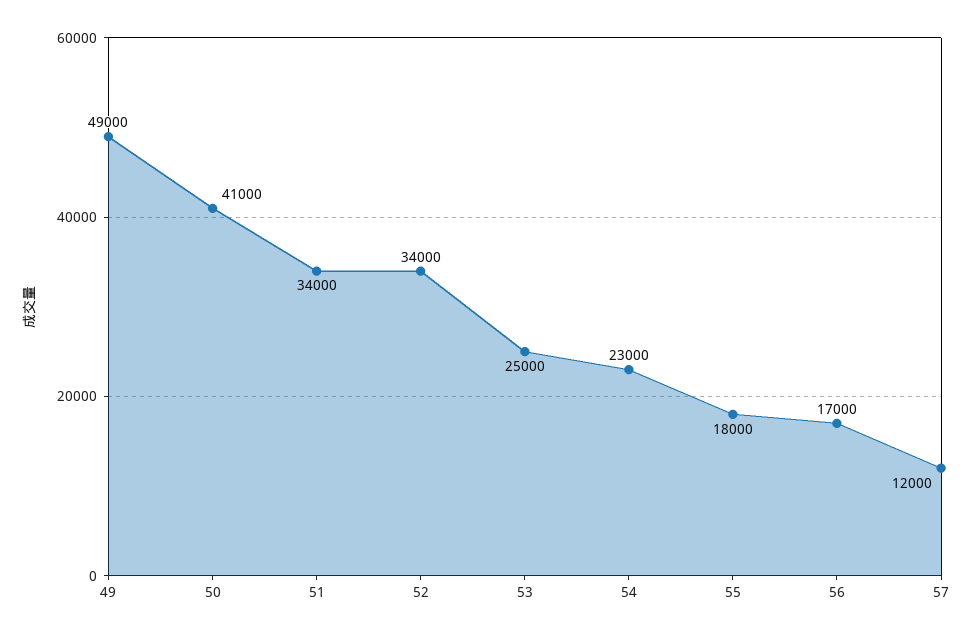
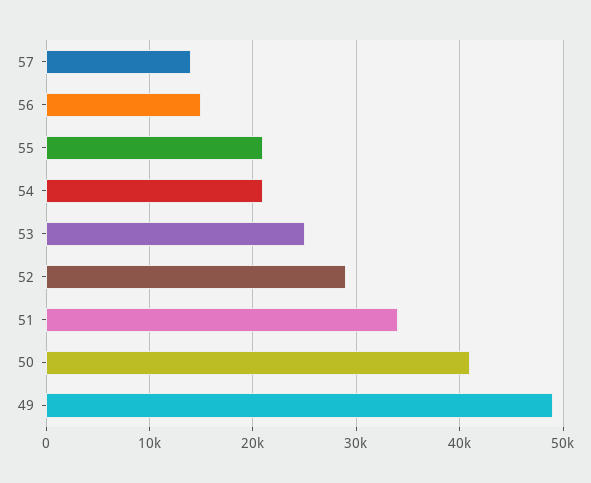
52: 34000 -> 29000
54: 23000 -> 21000
55: 18000 -> 21000
56: 17000 -> 15000
57: 12000 -> 14000

